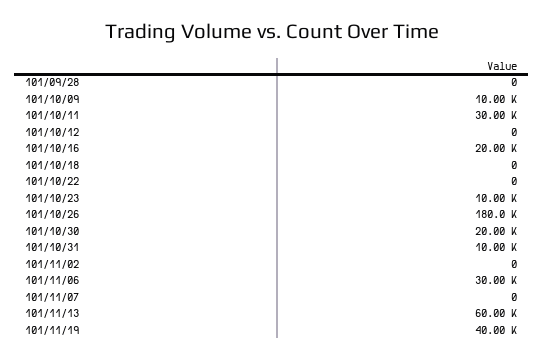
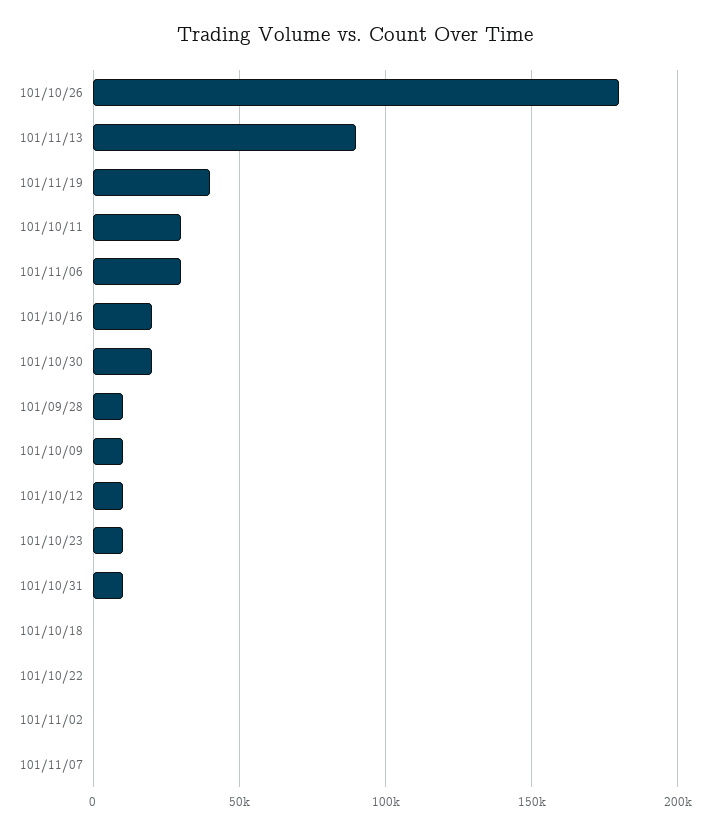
101/09/28: 0 -> 10000
101/10/12: 0 -> 10000
101/11/13: 60000 -> 90000

